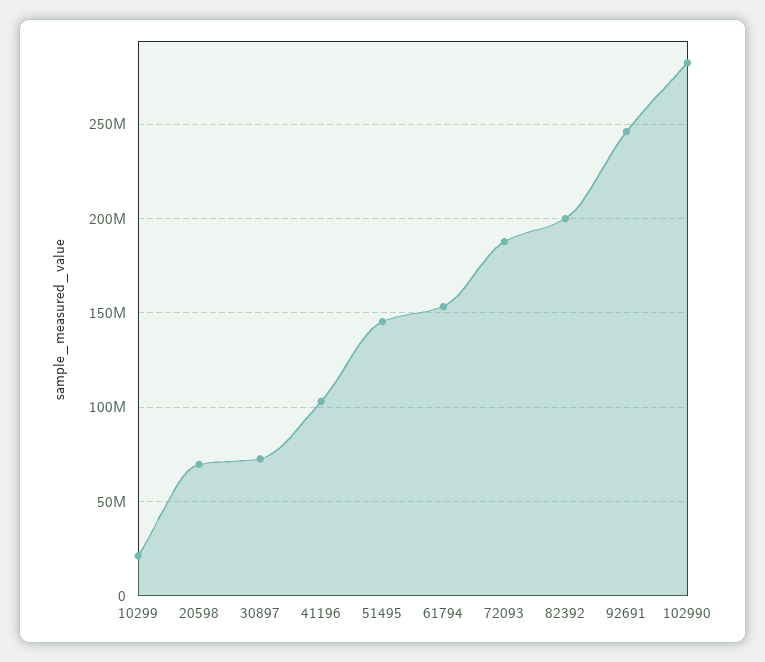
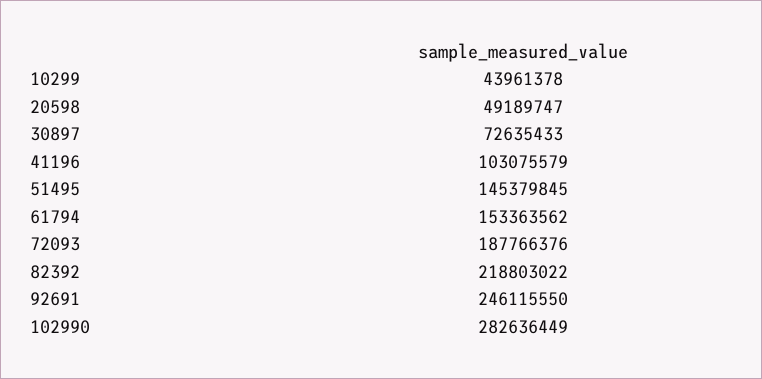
10299: 20000000 -> 43961378
20598: 70000000 -> 49189747
82392: 200000000 -> 218803022

